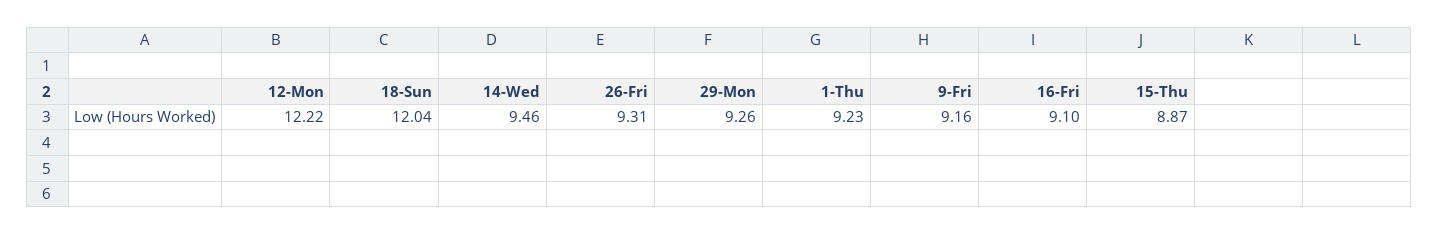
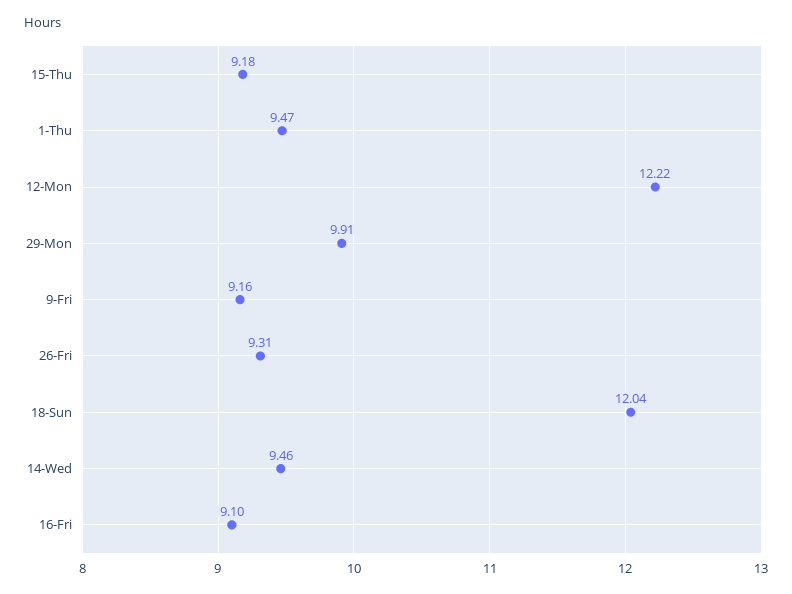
29-Mon: 9.26 -> 9.91
1-Thu: 9.23 -> 9.47
15-Thu: 8.87 -> 9.18

